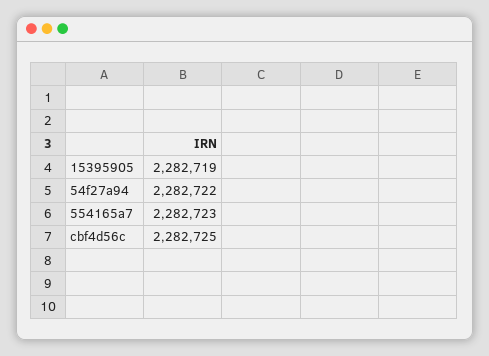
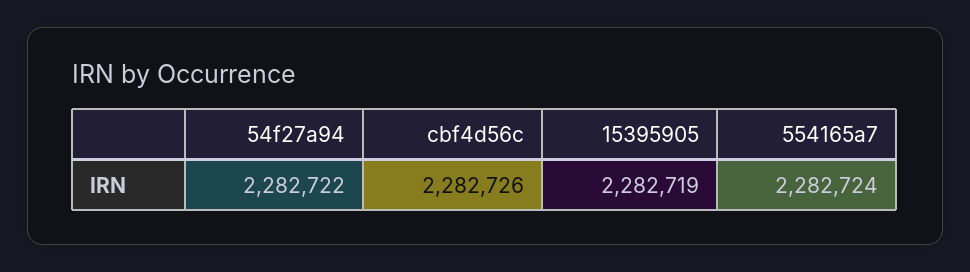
554165a7: 2282723 -> 2282724
cbf4d56c: 2282725 -> 2282726

